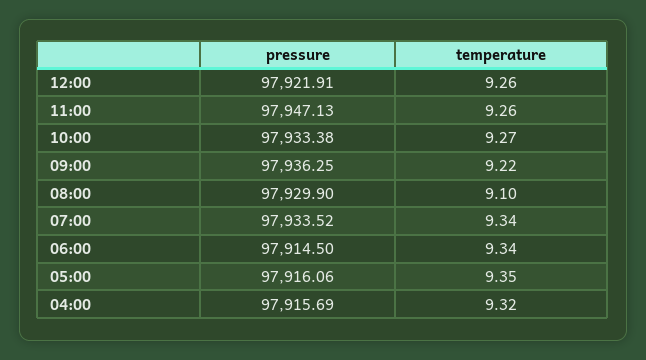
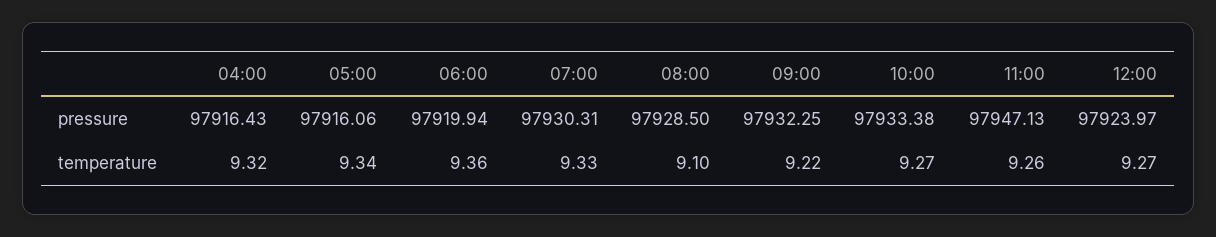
pressure, 12:00: 97921.91 -> 97923.97
temperature, 12:00: 9.26 -> 9.27
pressure, 09:00: 97936.25 -> 97932.25
pressure, 08:00: 97929.9 -> 97928.5
pressure, 07:00: 97933.52 -> 97930.31
temperature, 07:00: 9.34 -> 9.33
pressure, 06:00: 97914.5 -> 97919.94
temperature, 06:00: 9.34 -> 9.36
temperature, 05:00: 9.35 -> 9.34
pressure, 04:00: 97915.69 -> 97916.43

